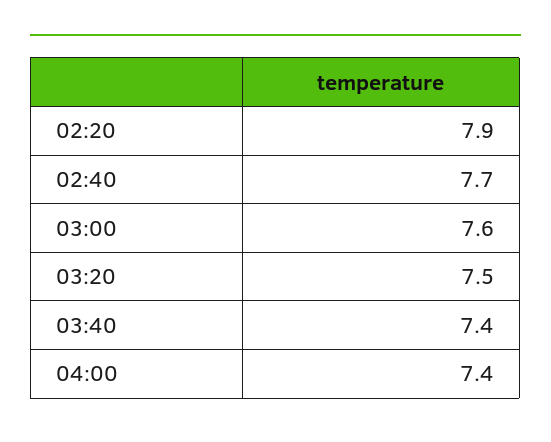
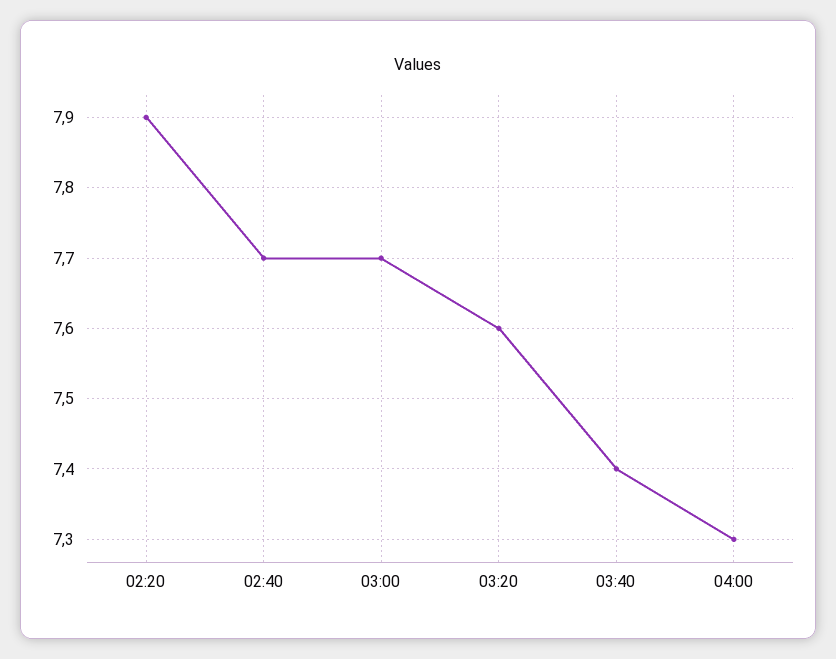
03:00: 7.6 -> 7.7
03:20: 7.5 -> 7.6
04:00: 7.4 -> 7.3

